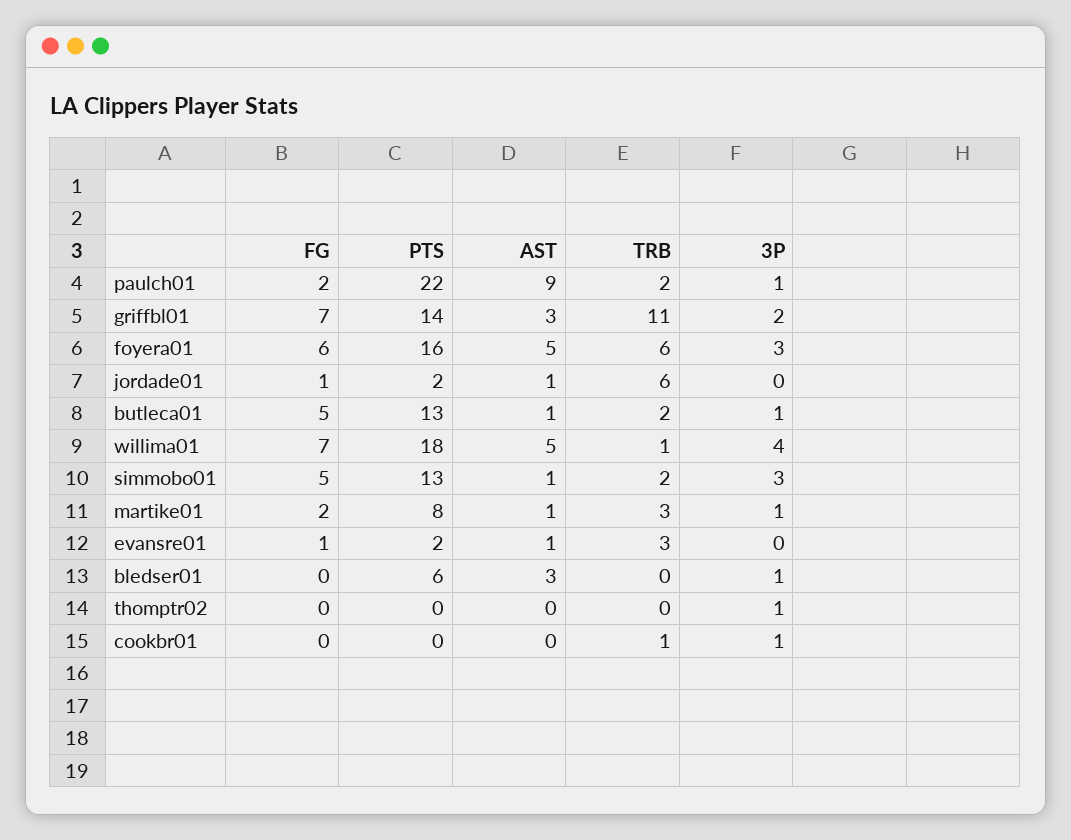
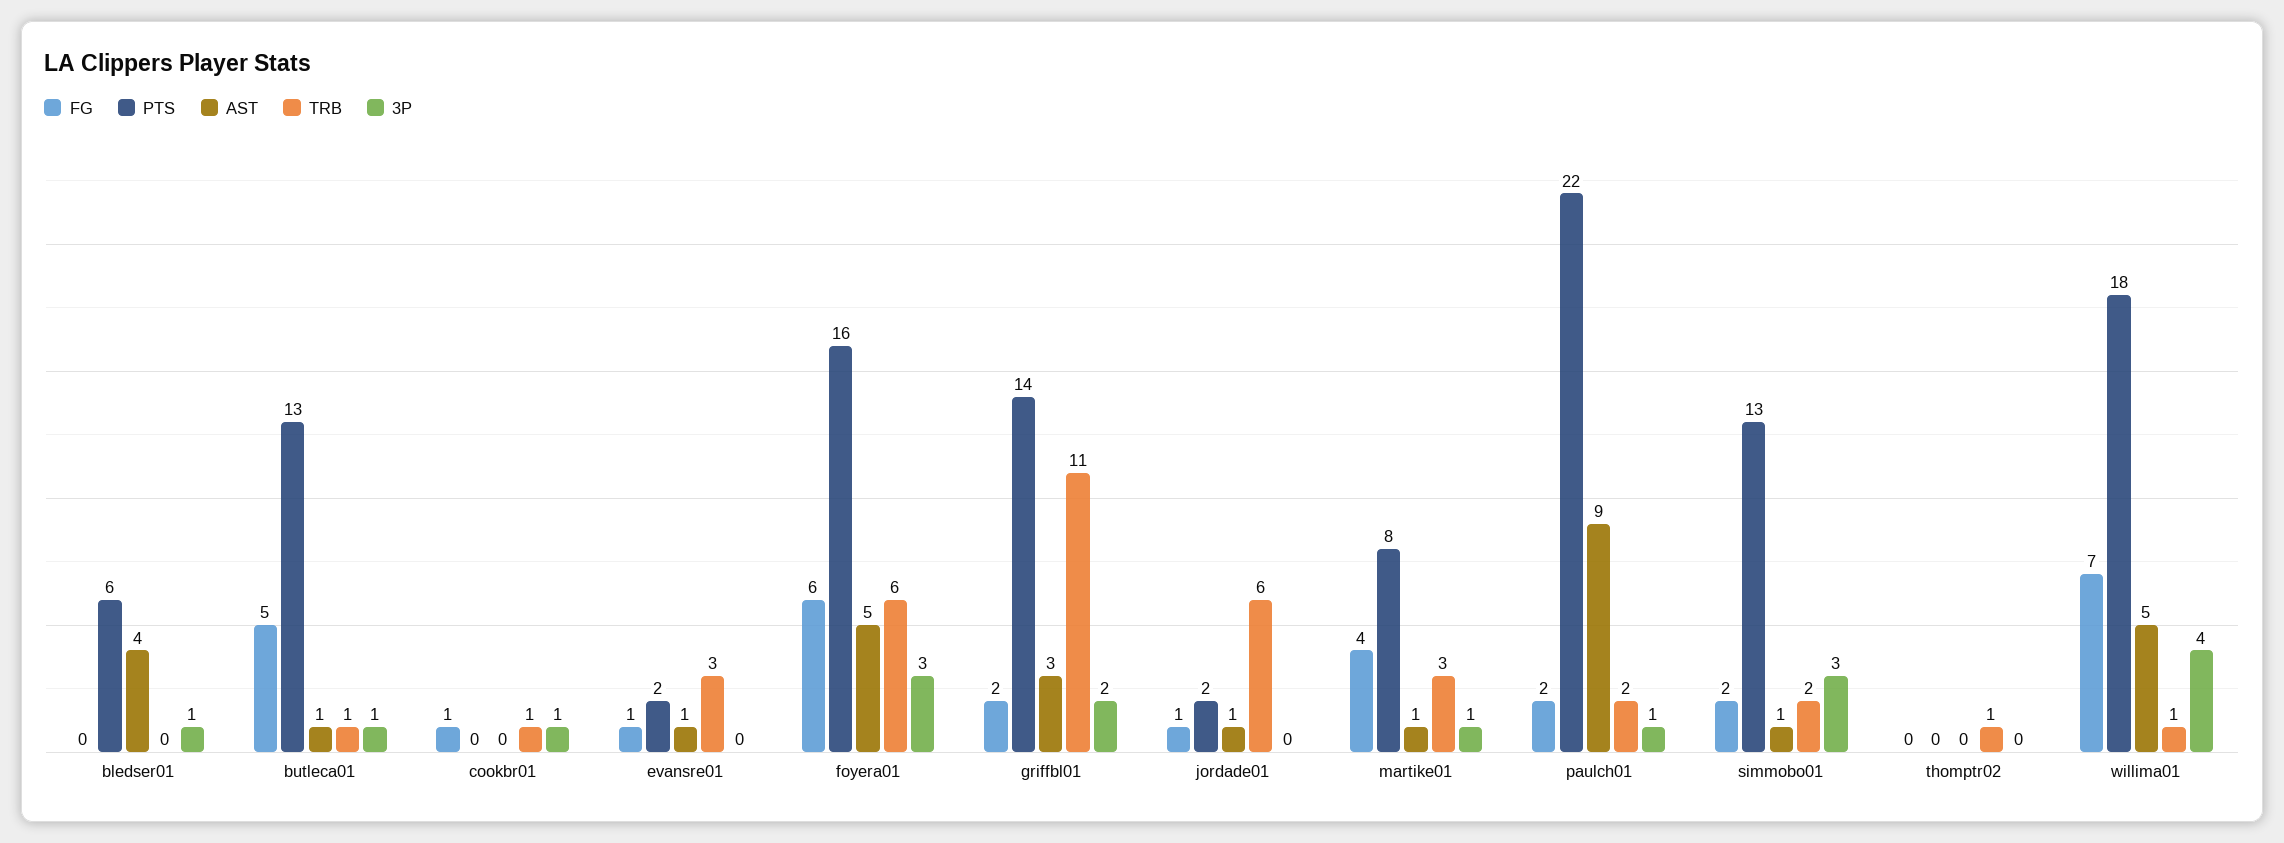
FG, griffbl01: 7 -> 2
TRB, butleca01: 2 -> 1
FG, simmobo01: 5 -> 2
FG, martike01: 2 -> 4
AST, bledser01: 3 -> 4
TRB, thomptr02: 0 -> 1
3P, thomptr02: 1 -> 0
FG, cookbr01: 0 -> 1

